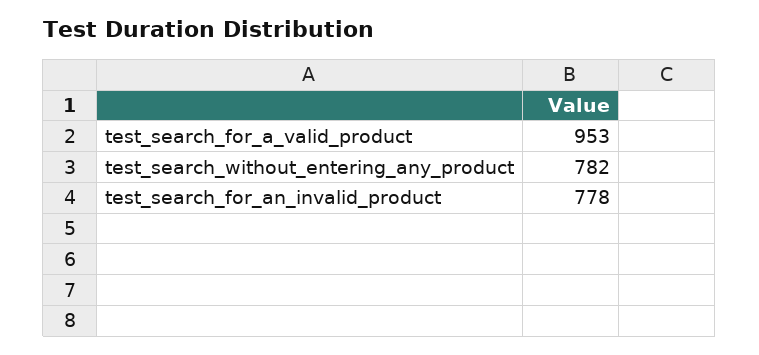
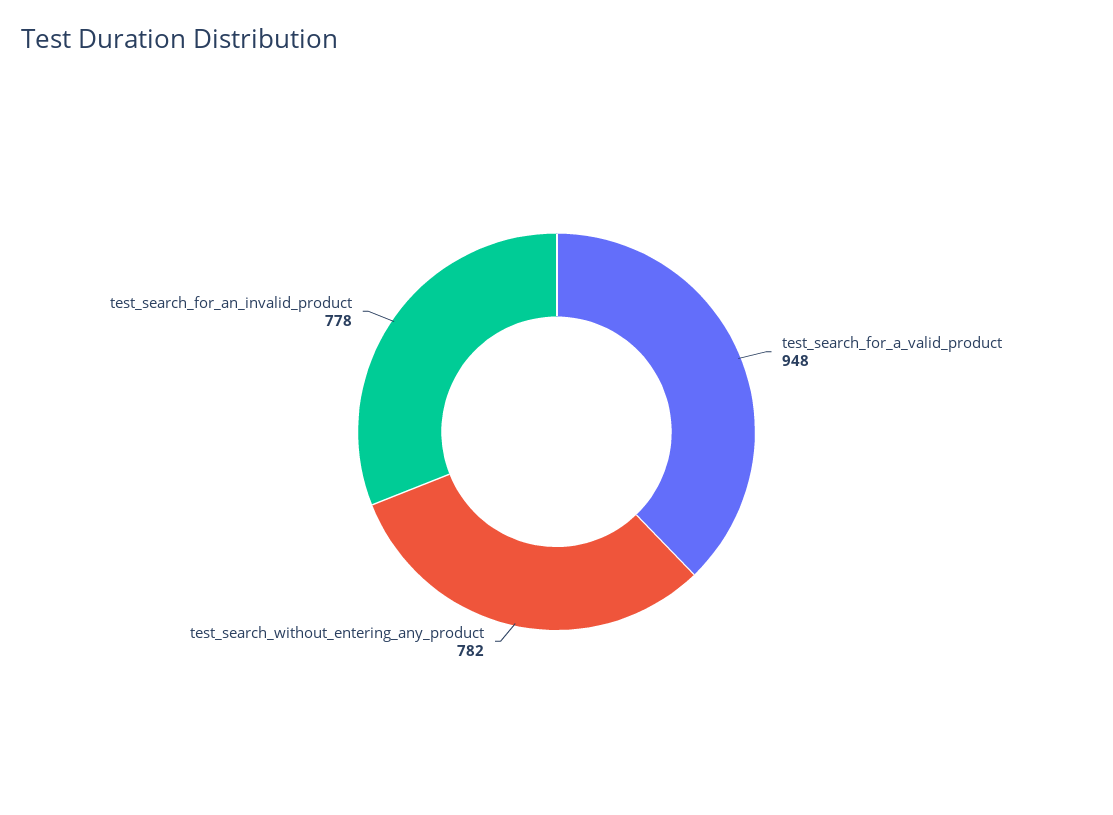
test_search_for_a_valid_product: 953 -> 948

